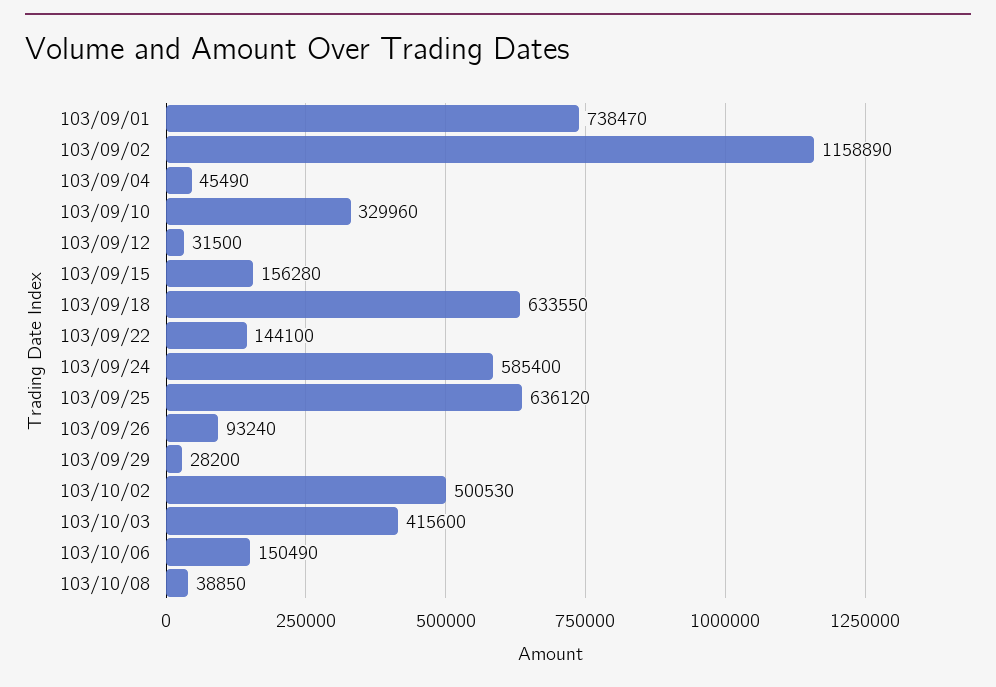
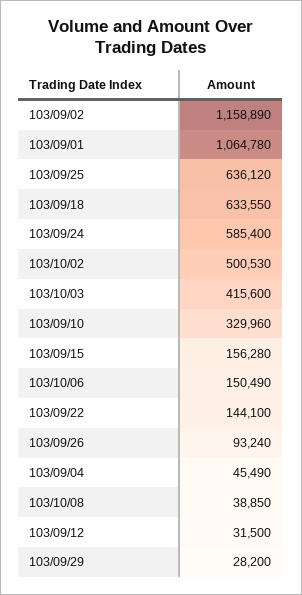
103/09/01: 738470 -> 1064780

